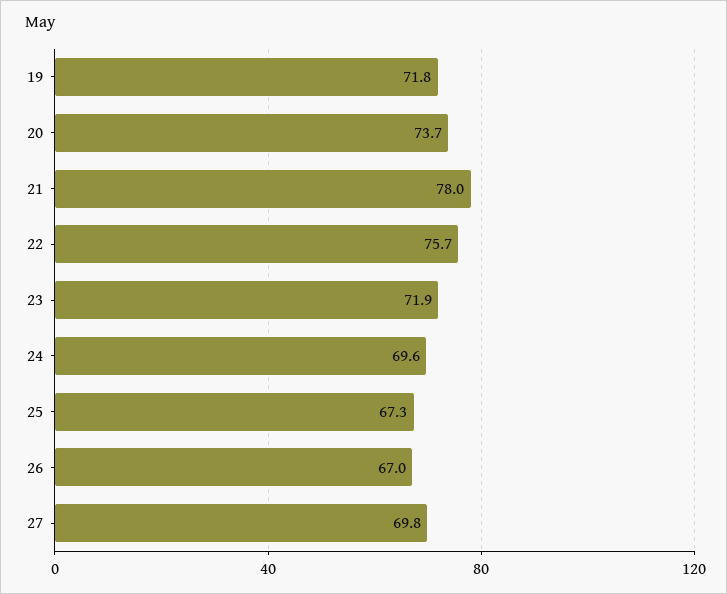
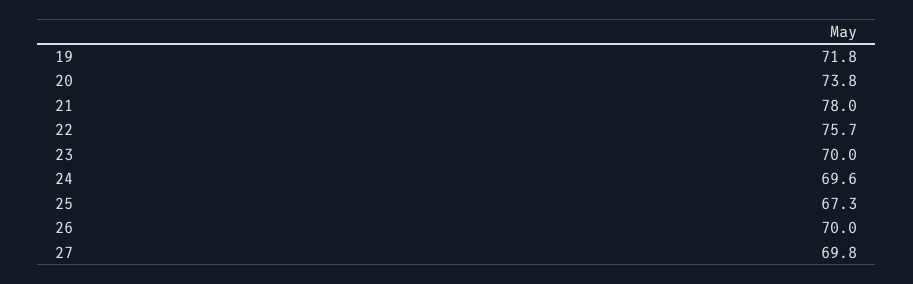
20: 73.7 -> 73.8
23: 71.9 -> 70
26: 67 -> 70

